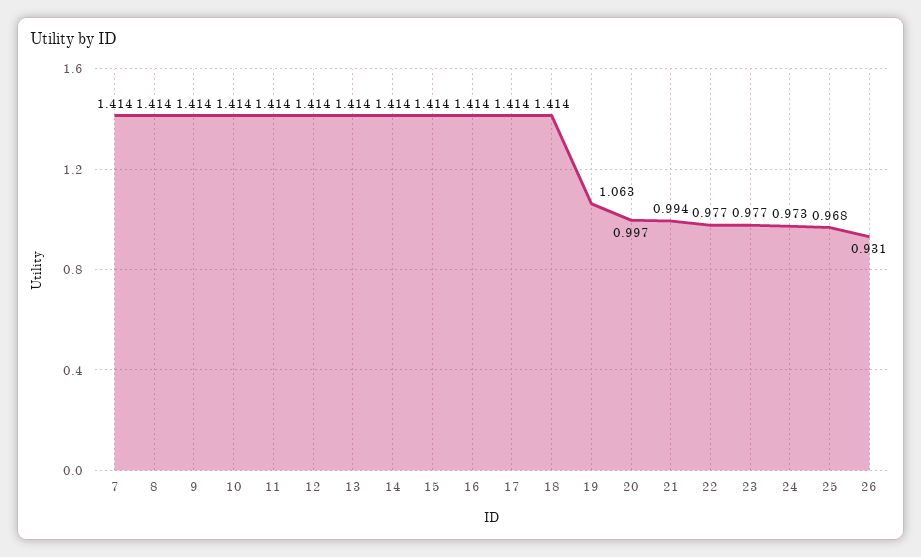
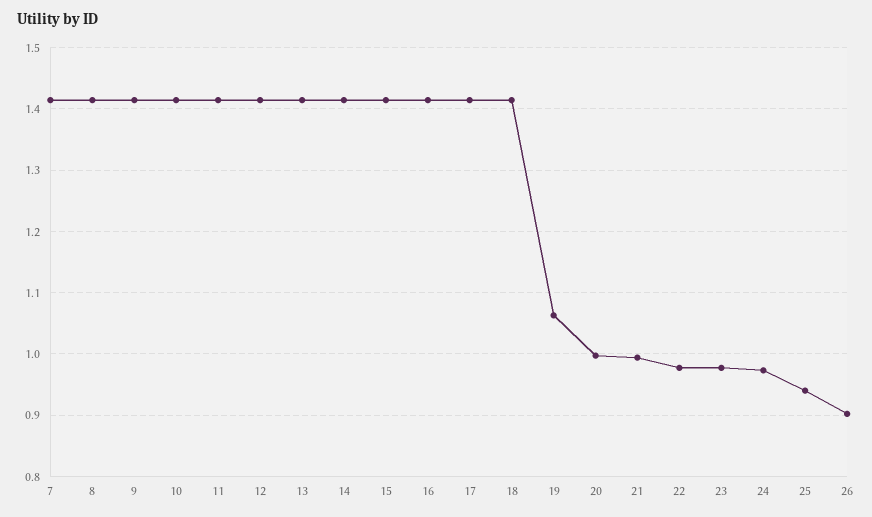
25: 0.968 -> 0.94
26: 0.931 -> 0.9

